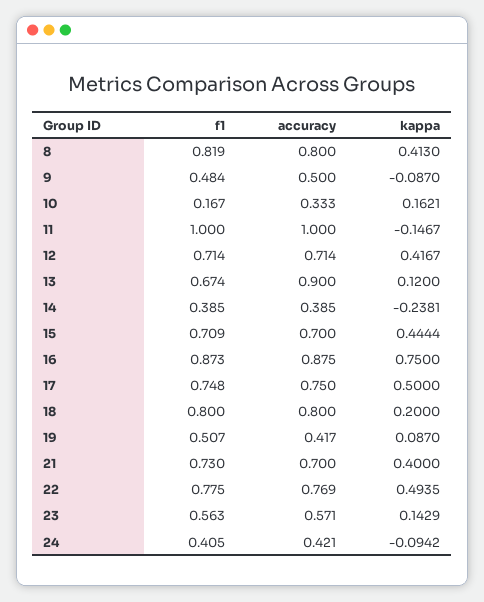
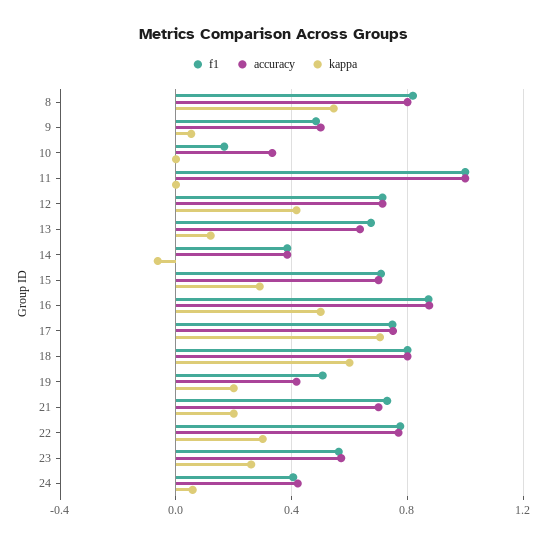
kappa, 8: 0.413 -> 0.55
kappa, 9: -0.087 -> 0.05
kappa, 10: 0.1621 -> 0
kappa, 11: -0.1467 -> 0
accuracy, 13: 0.9 -> 0.65
kappa, 14: -0.2381 -> -0.05
kappa, 15: 0.4444 -> 0.3
kappa, 16: 0.75 -> 0.5
kappa, 17: 0.5 -> 0.7
kappa, 18: 0.2 -> 0.6
kappa, 19: 0.087 -> 0.2
kappa, 21: 0.4 -> 0.2
kappa, 22: 0.4935 -> 0.3
kappa, 23: 0.1429 -> 0.25
kappa, 24: -0.0942 -> 0.05

